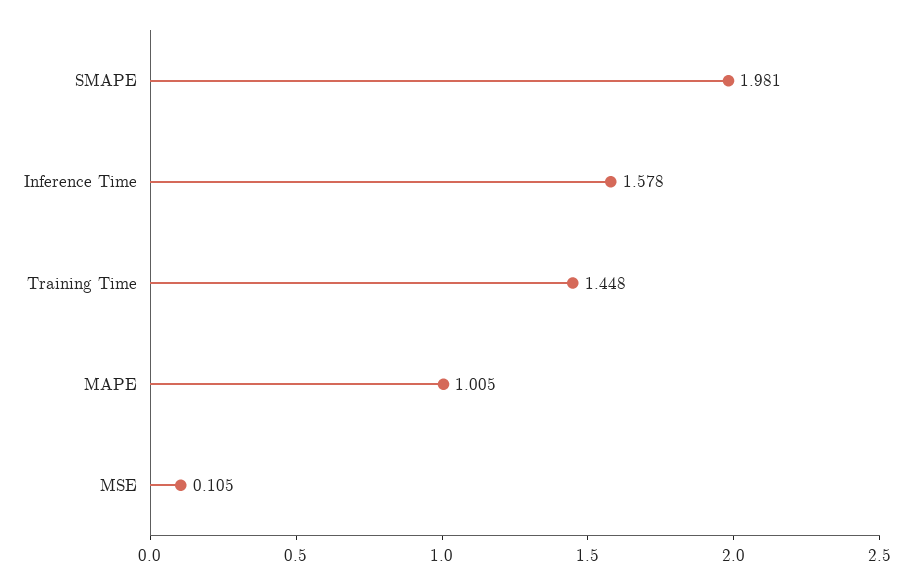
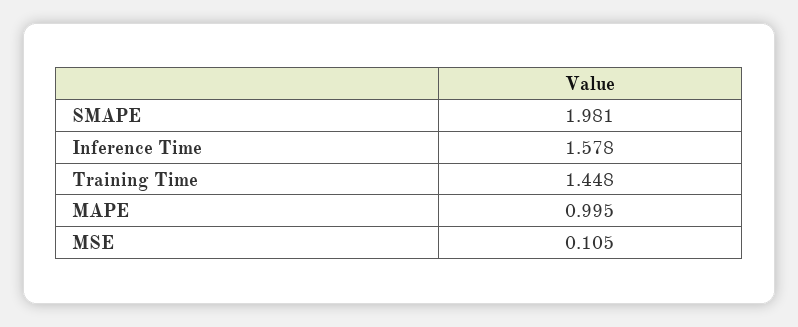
MAPE: 1.005 -> 0.995

